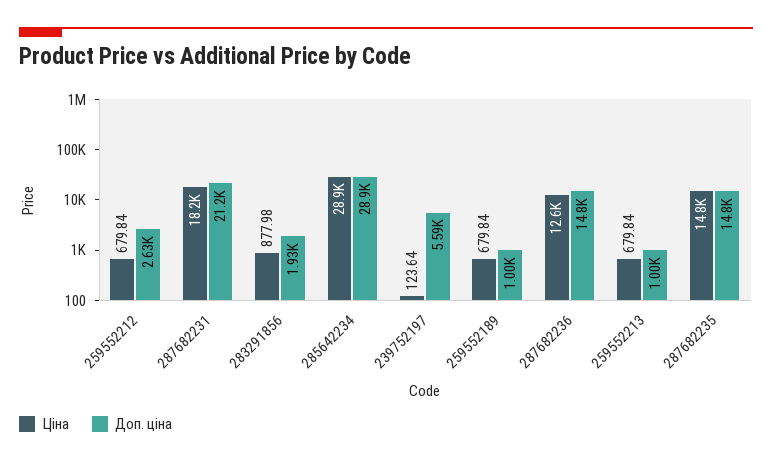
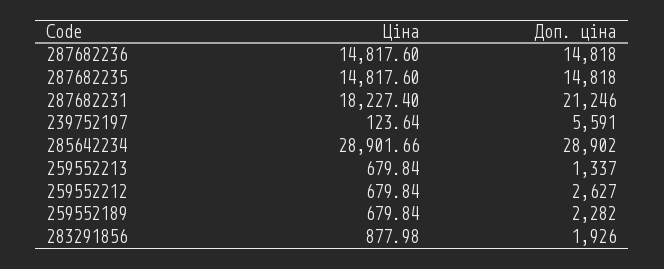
Доп. ціна, 259552189: 1000 -> 2282
Ціна, 287682236: 12600 -> 14817.6
Доп. ціна, 259552213: 1000 -> 1337

